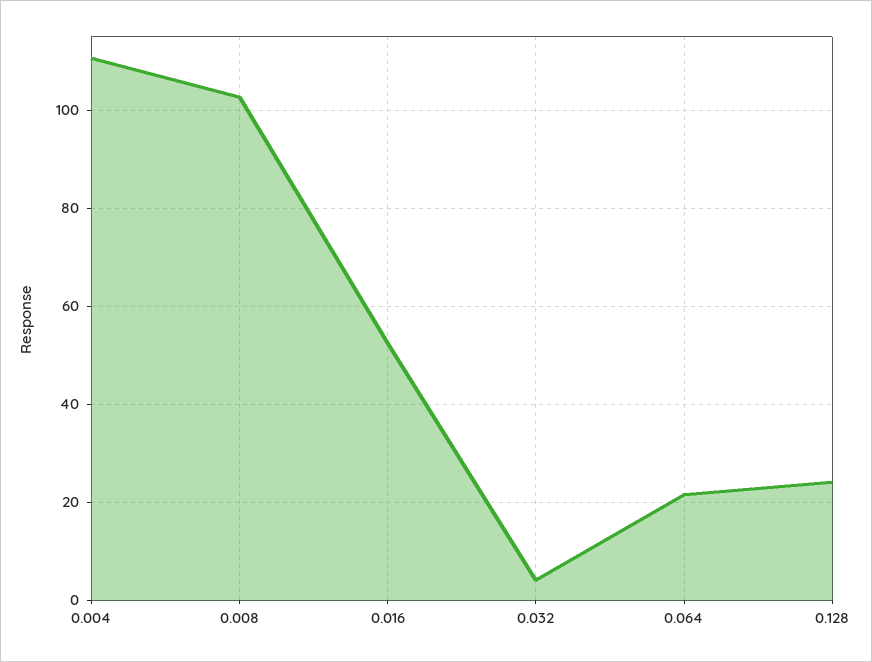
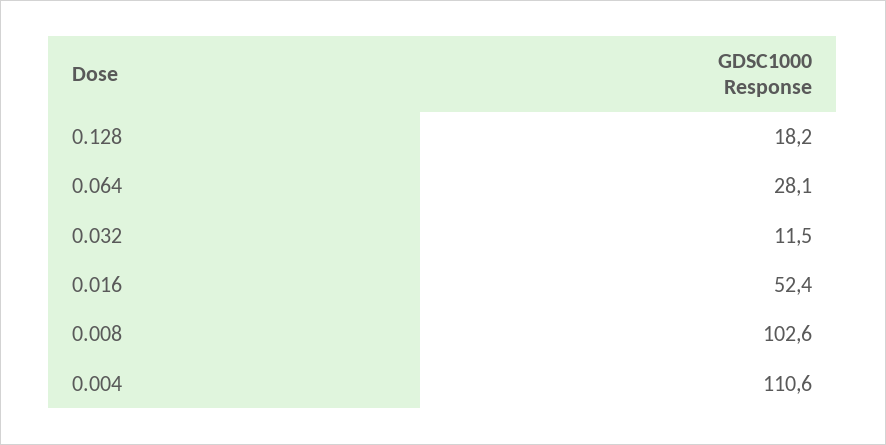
0.032: 4 -> 11.5
0.064: 22 -> 28.1
0.128: 24 -> 18.2

